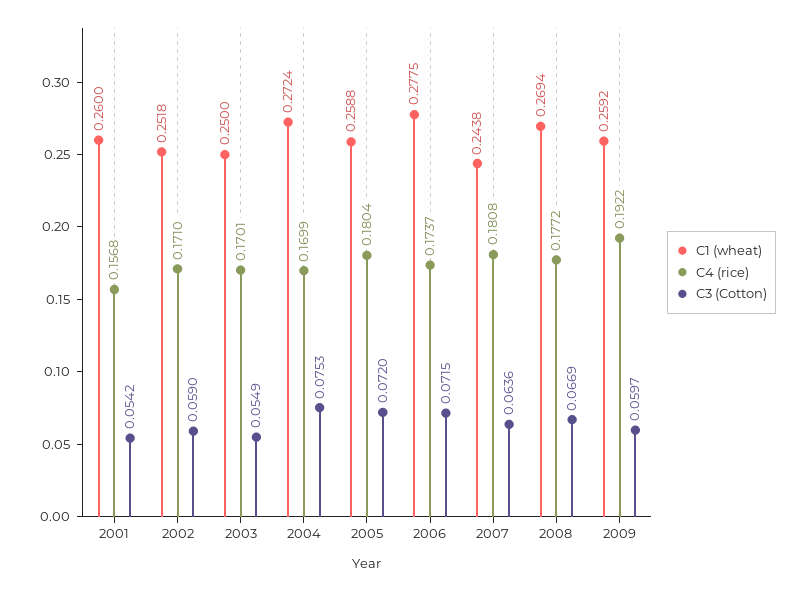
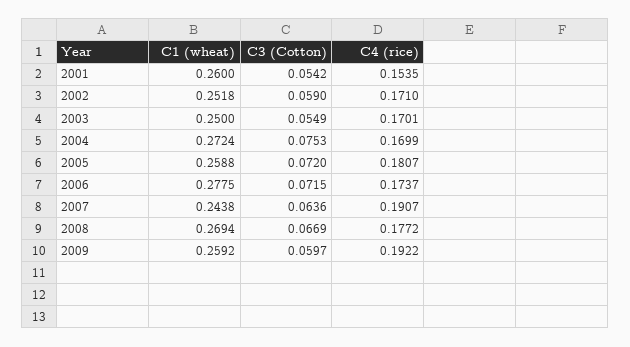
C4 (rice), 2001: 0.1568 -> 0.1535
C4 (rice), 2005: 0.1804 -> 0.1807
C4 (rice), 2007: 0.1808 -> 0.1907

